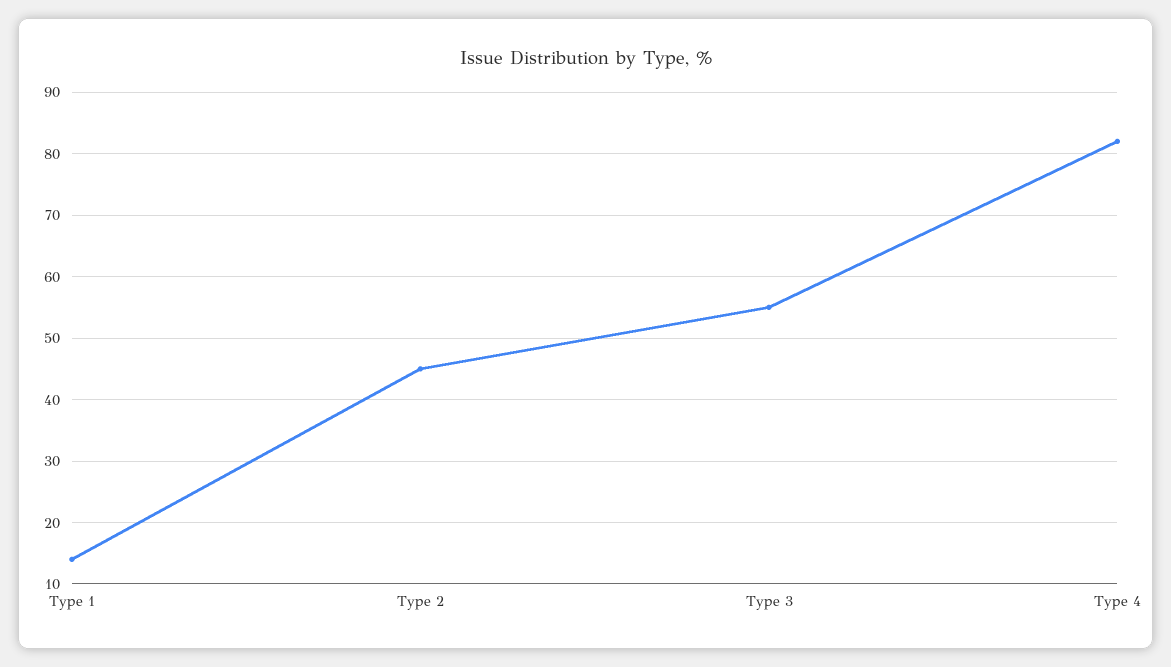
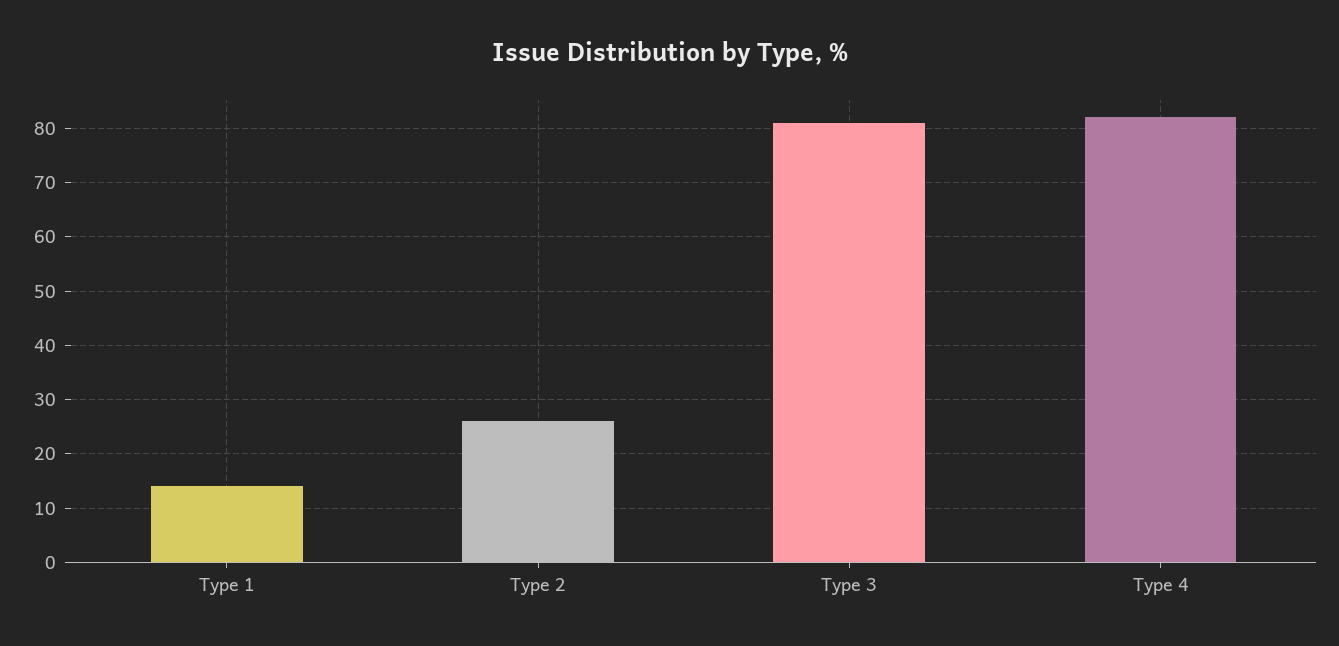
Type 2: 45 -> 25
Type 3: 55 -> 80

